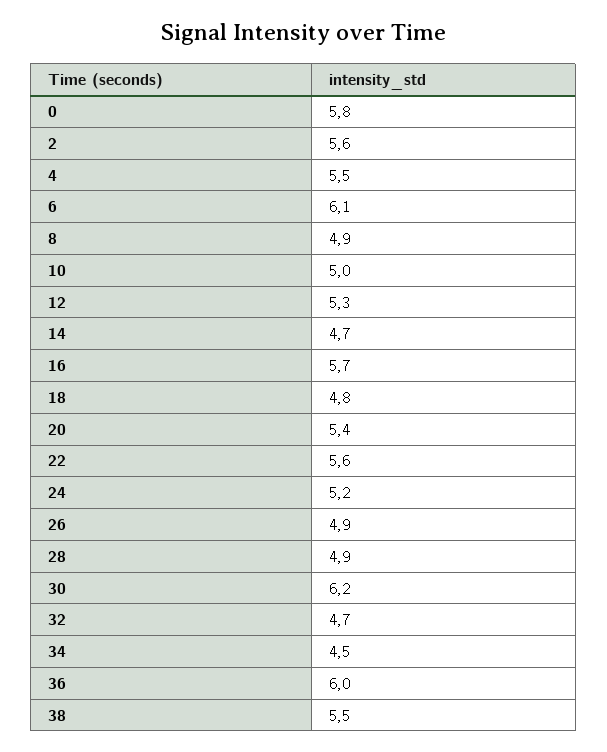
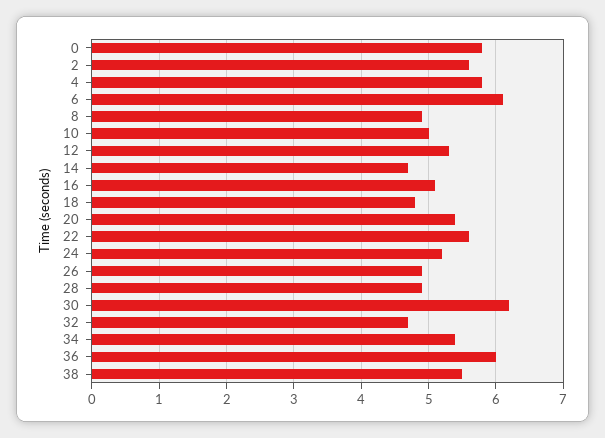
4: 5.5 -> 5.8
16: 5.7 -> 5.1
34: 4.5 -> 5.4

